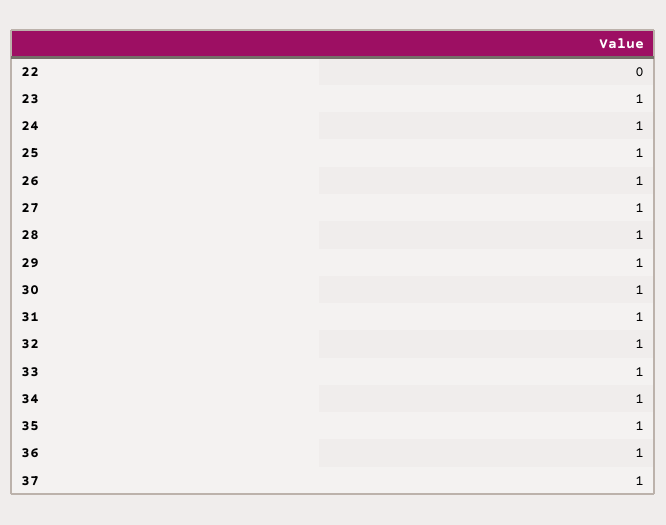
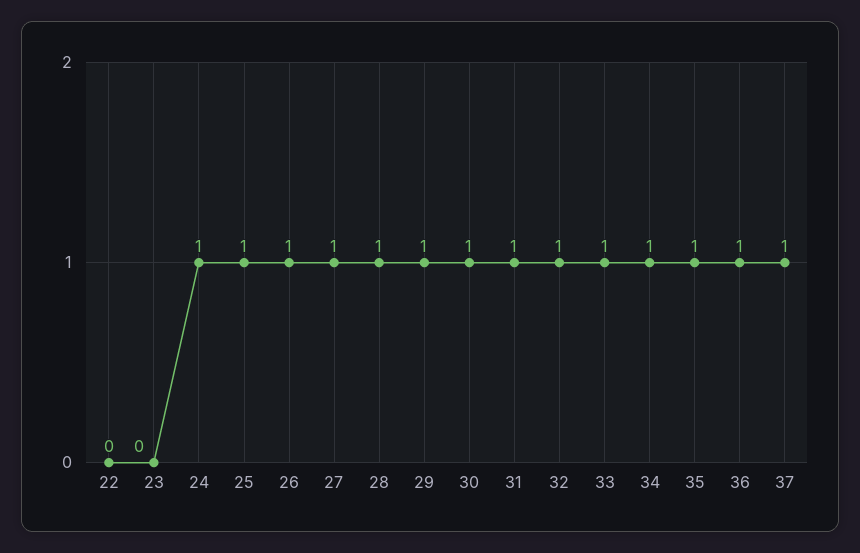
23: 1 -> 0

